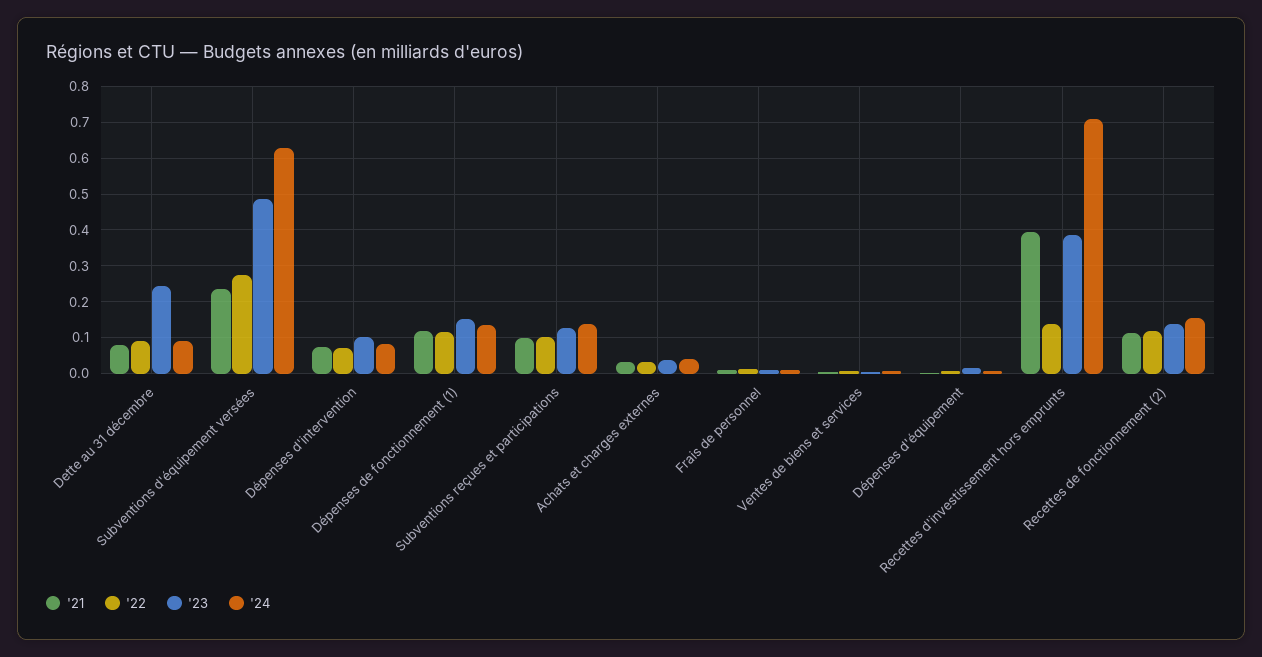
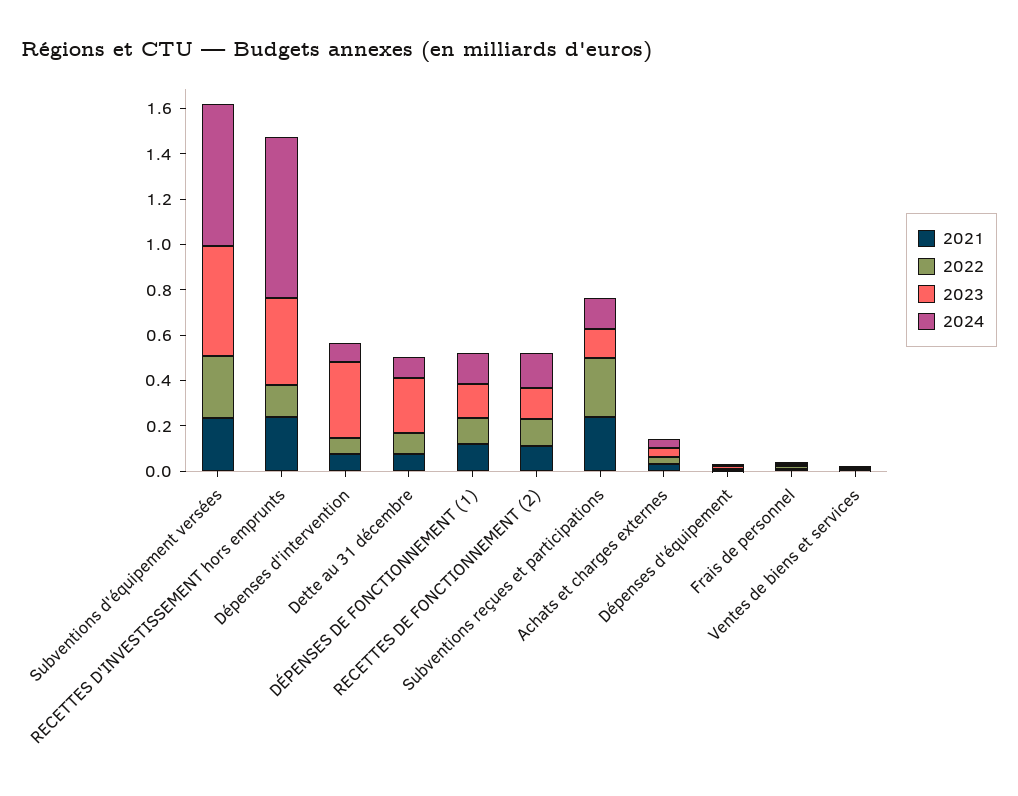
'23, Dépenses d'intervention: 0.1 -> 0.35
'21, Subventions reçues et participations: 0.1 -> 0.25
'22, Subventions reçues et participations: 0.1 -> 0.25
'21, Recettes d'investissement hors emprunts: 0.4 -> 0.25

